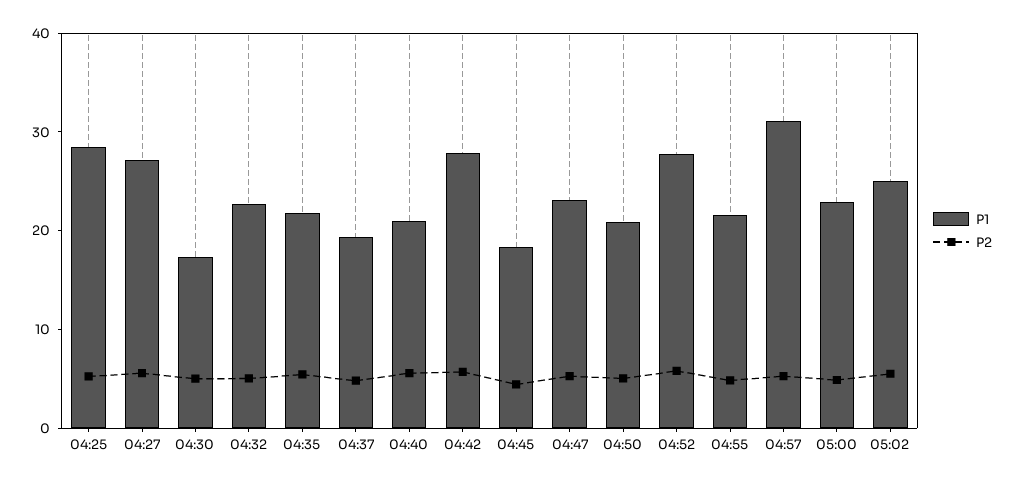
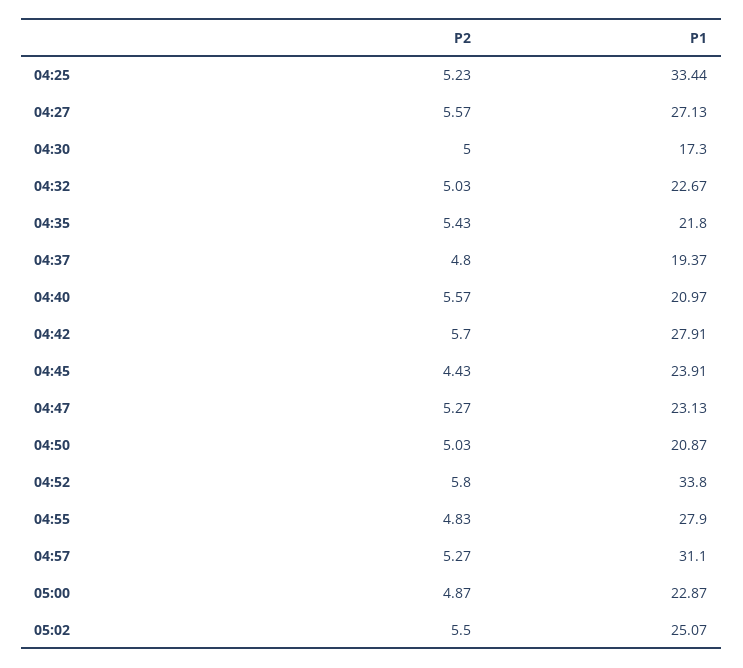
P1, 04:25: 28 -> 33.44
P1, 04:45: 18 -> 23.91
P1, 04:52: 28 -> 33.8
P1, 04:55: 22 -> 27.9

